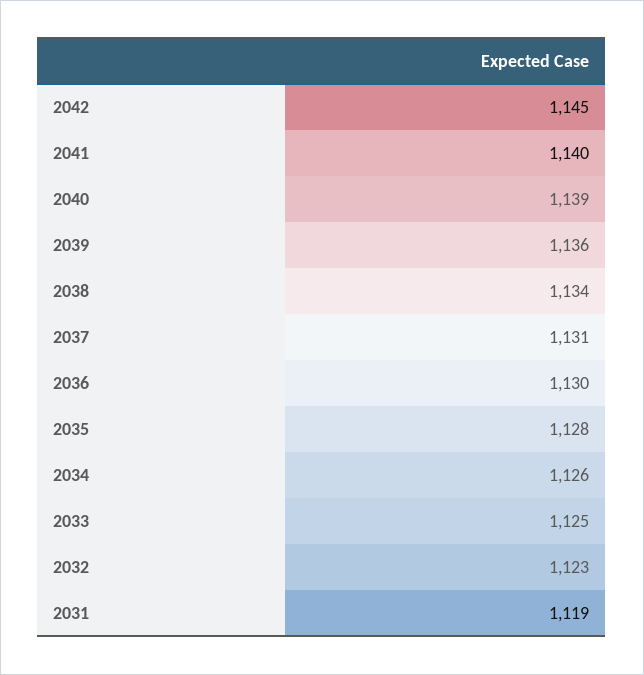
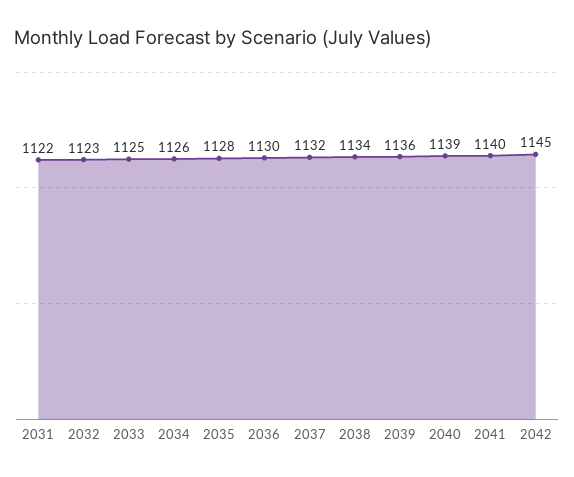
2037: 1131 -> 1132
2031: 1119 -> 1122

